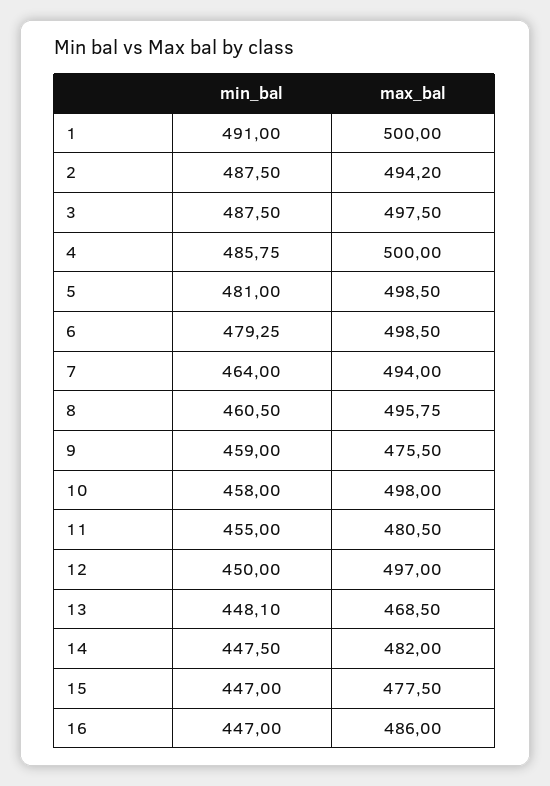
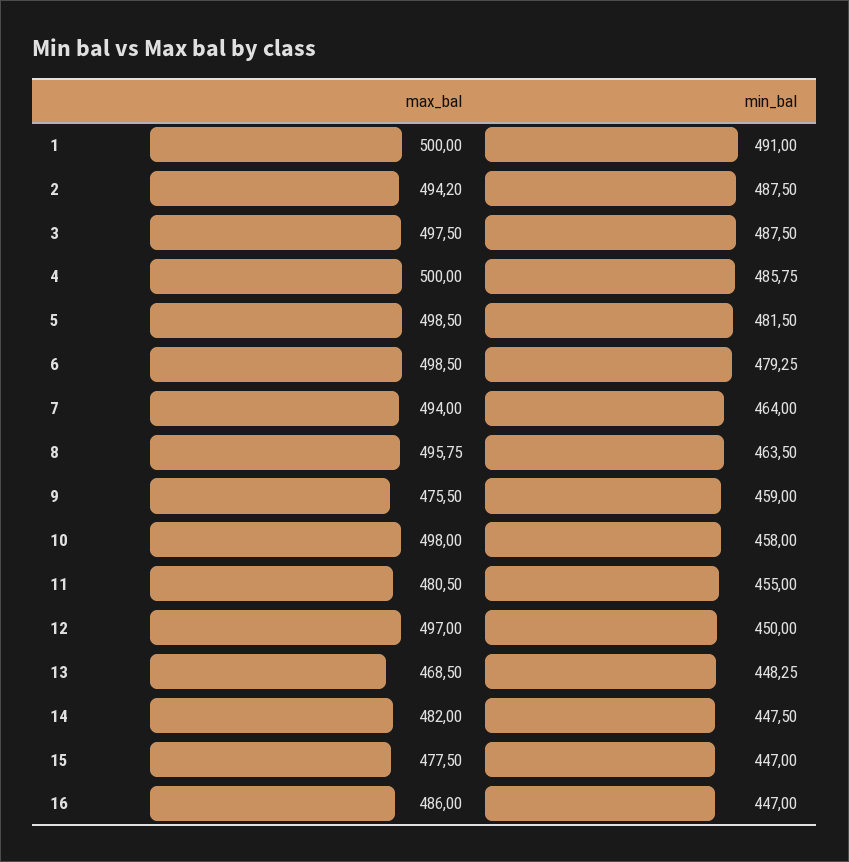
min_bal, 5: 481 -> 481.5
min_bal, 8: 460.5 -> 463.5
min_bal, 13: 448.1 -> 448.25

